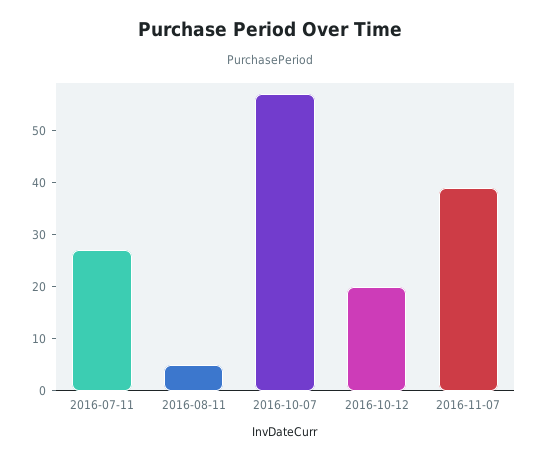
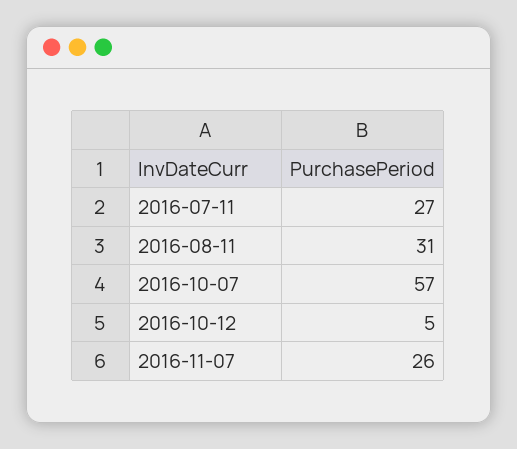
2016-08-11: 5 -> 31
2016-10-12: 20 -> 5
2016-11-07: 40 -> 26

